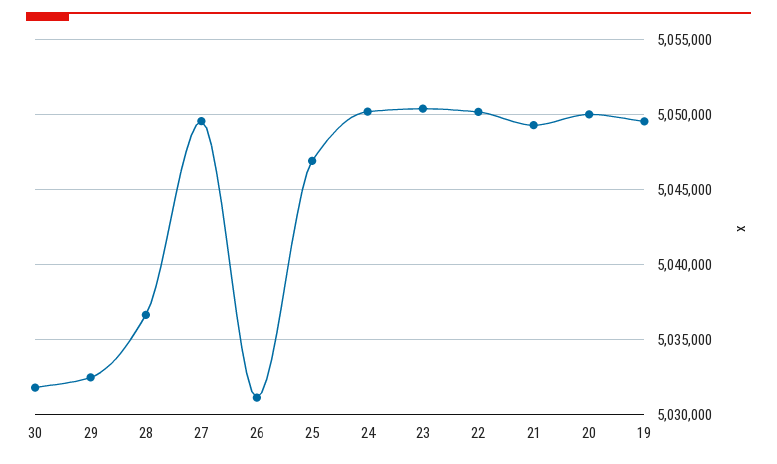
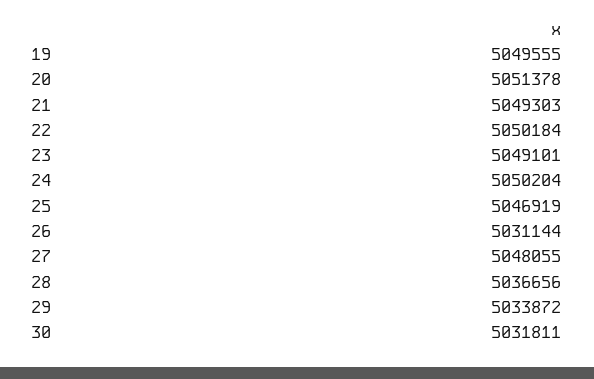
29: 5032500 -> 5033872
27: 5049500 -> 5048055
23: 5050500 -> 5049101
20: 5050000 -> 5051378

